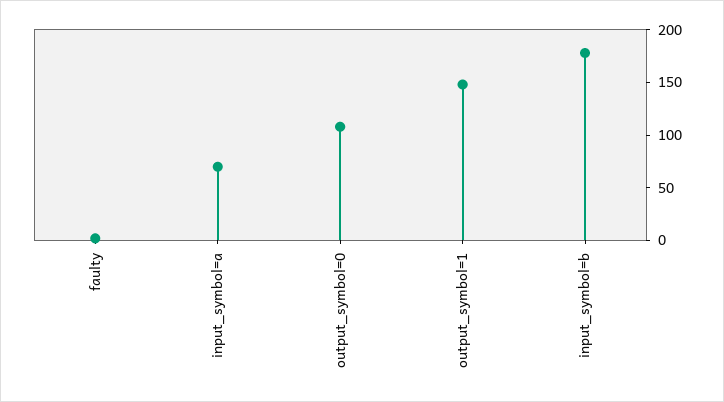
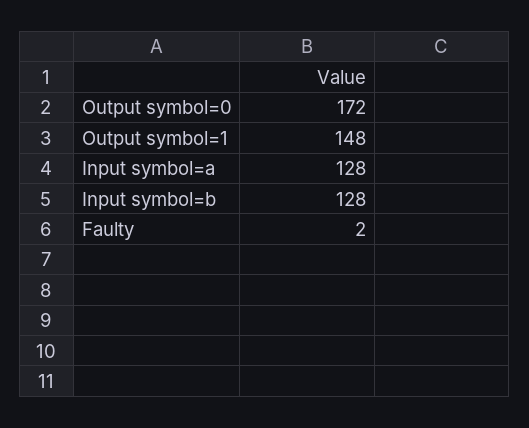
input_symbol=a: 70 -> 128
output_symbol=0: 110 -> 172
input_symbol=b: 180 -> 128

